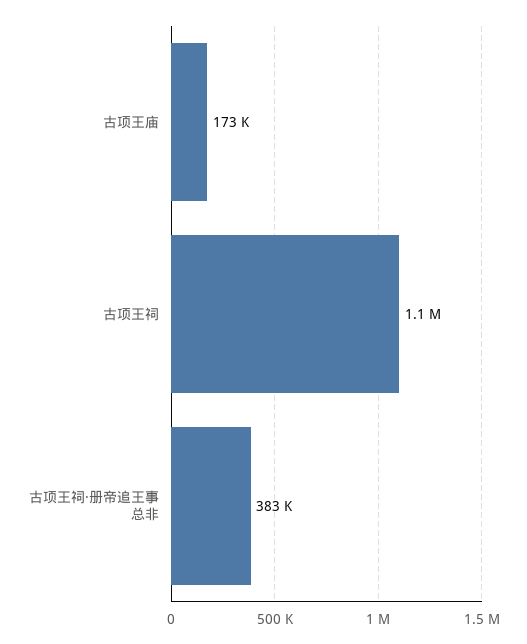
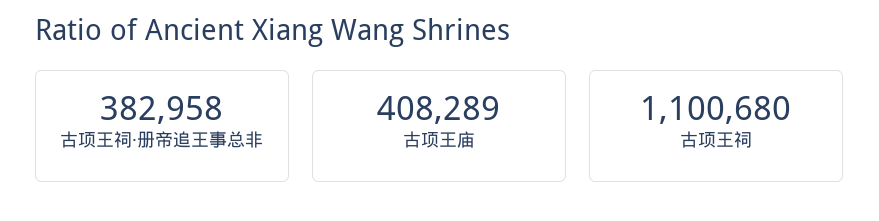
古项王庙: 173000 -> 408289

